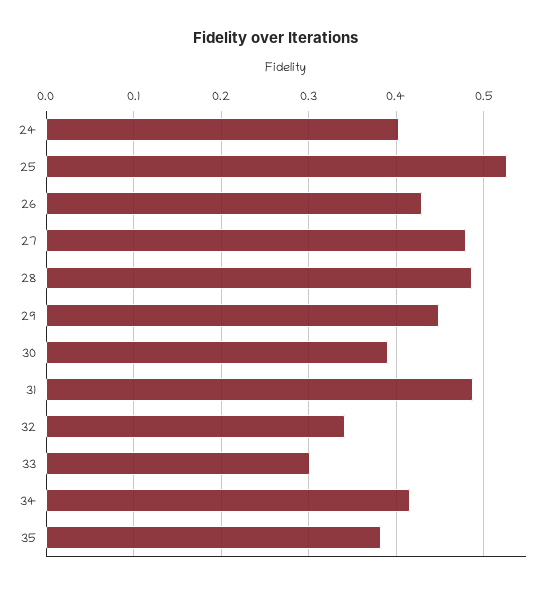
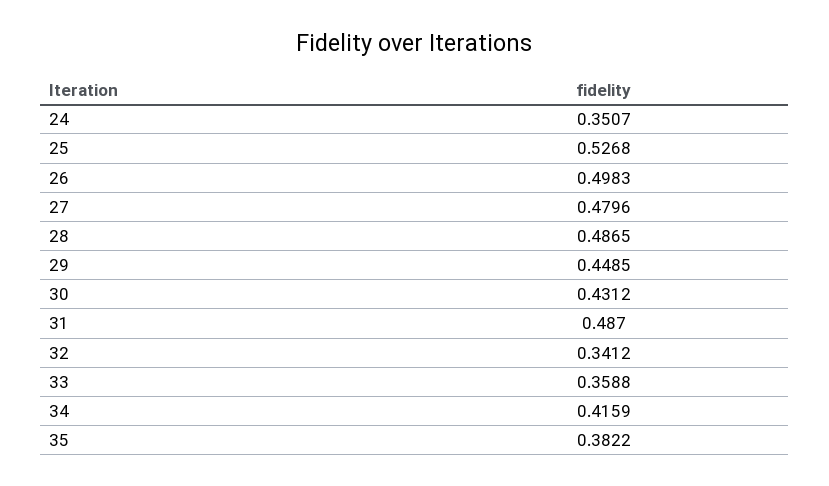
24: 0.4 -> 0.3507
26: 0.43 -> 0.4983
30: 0.39 -> 0.4312
33: 0.3 -> 0.3588

